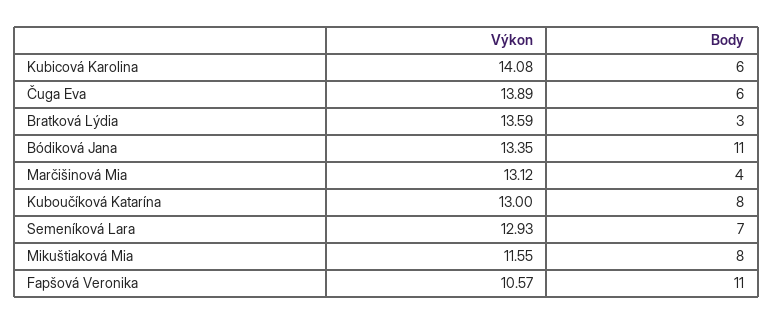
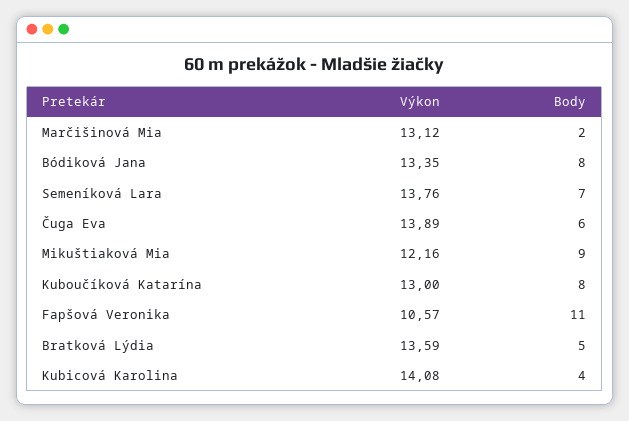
Body, Kubicová Karolina: 6 -> 4
Body, Bratková Lýdia: 3 -> 5
Body, Bódiková Jana: 11 -> 8
Body, Marčišinová Mia: 4 -> 2
Výkon, Semeníková Lara: 12.93 -> 13.76
Výkon, Mikuštiaková Mia: 11.55 -> 12.16
Body, Mikuštiaková Mia: 8 -> 9

